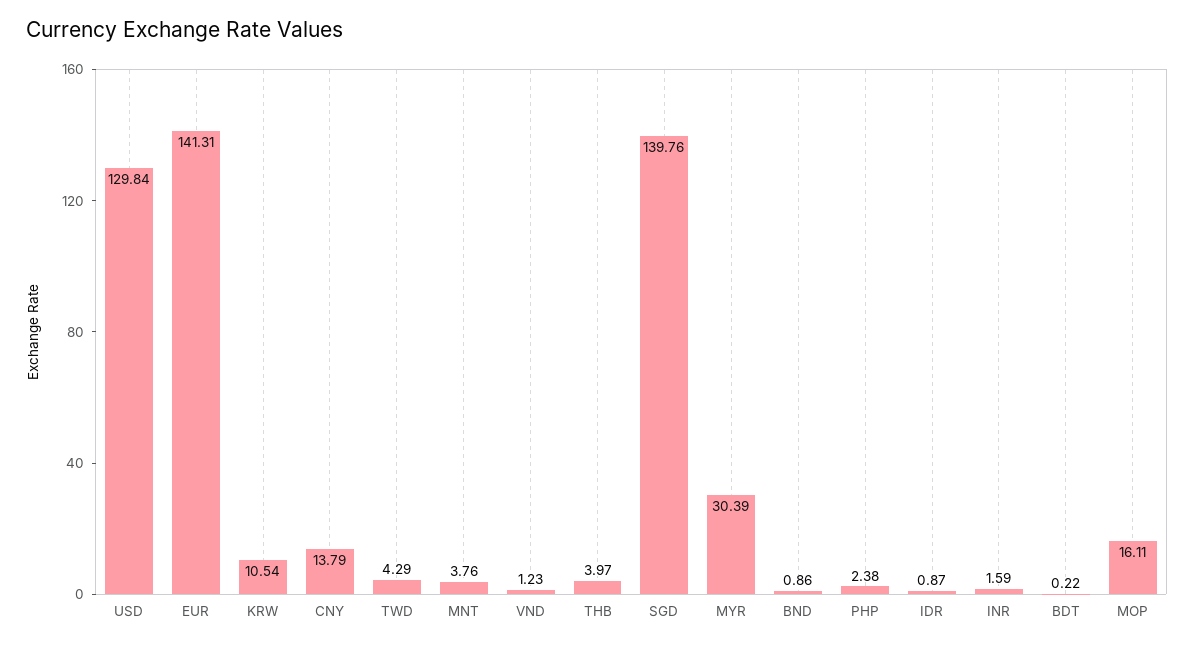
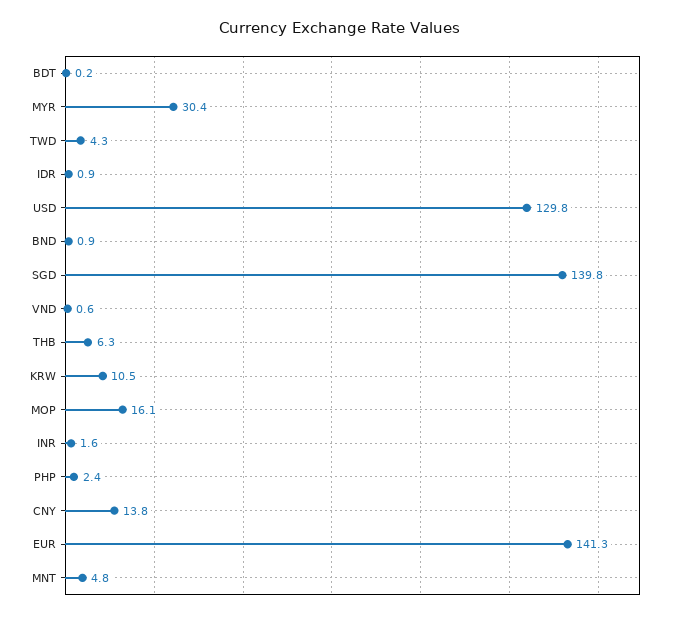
MNT: 3.76 -> 4.8
VND: 1.23 -> 0.6
THB: 3.97 -> 6.3

